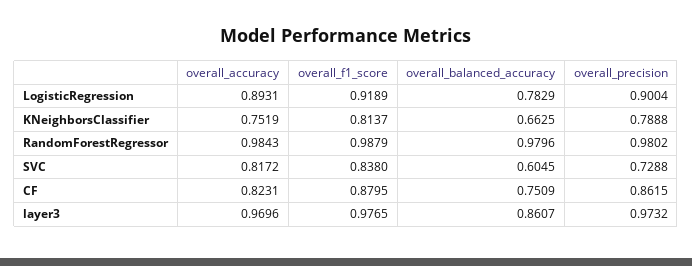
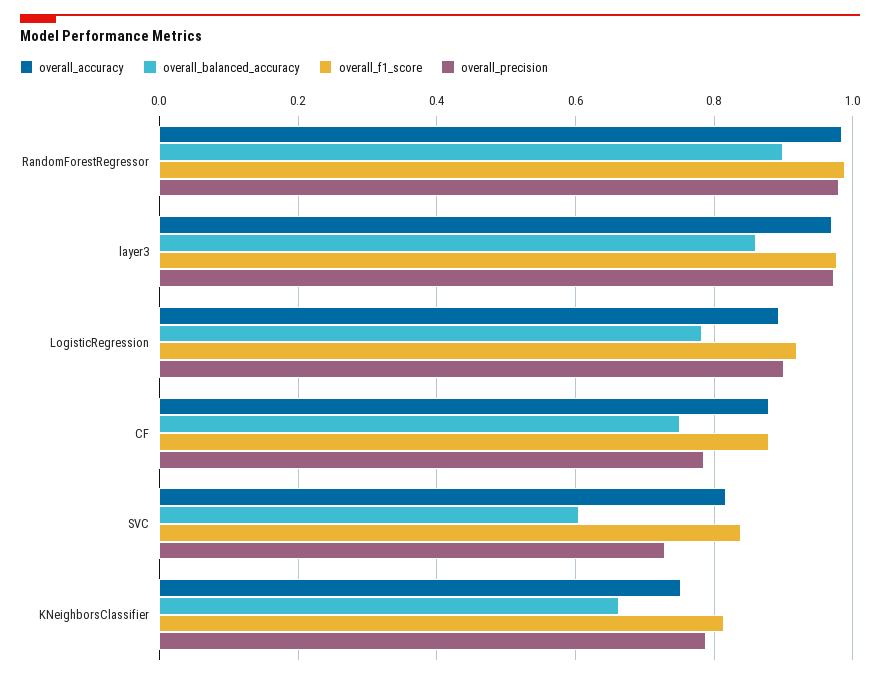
overall_balanced_accuracy, RandomForestRegressor: 0.9796 -> 0.9
overall_accuracy, CF: 0.8231 -> 0.88
overall_precision, CF: 0.8615 -> 0.78

